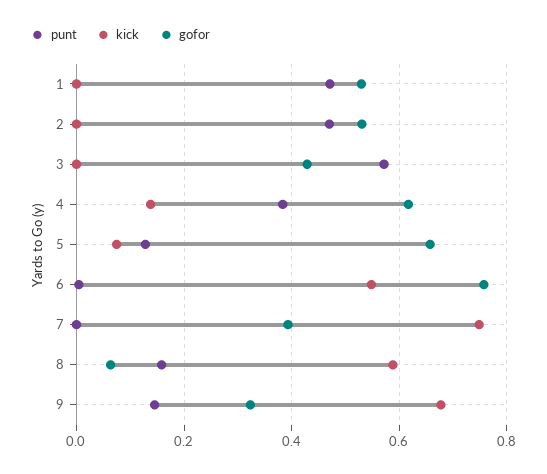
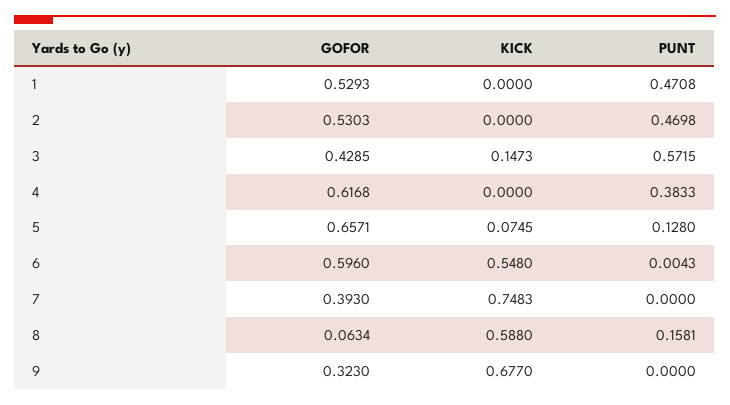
kick, 3: 0 -> 0.1473
kick, 4: 0.14 -> 0
gofor, 6: 0.76 -> 0.596
punt, 9: 0.14 -> 0

